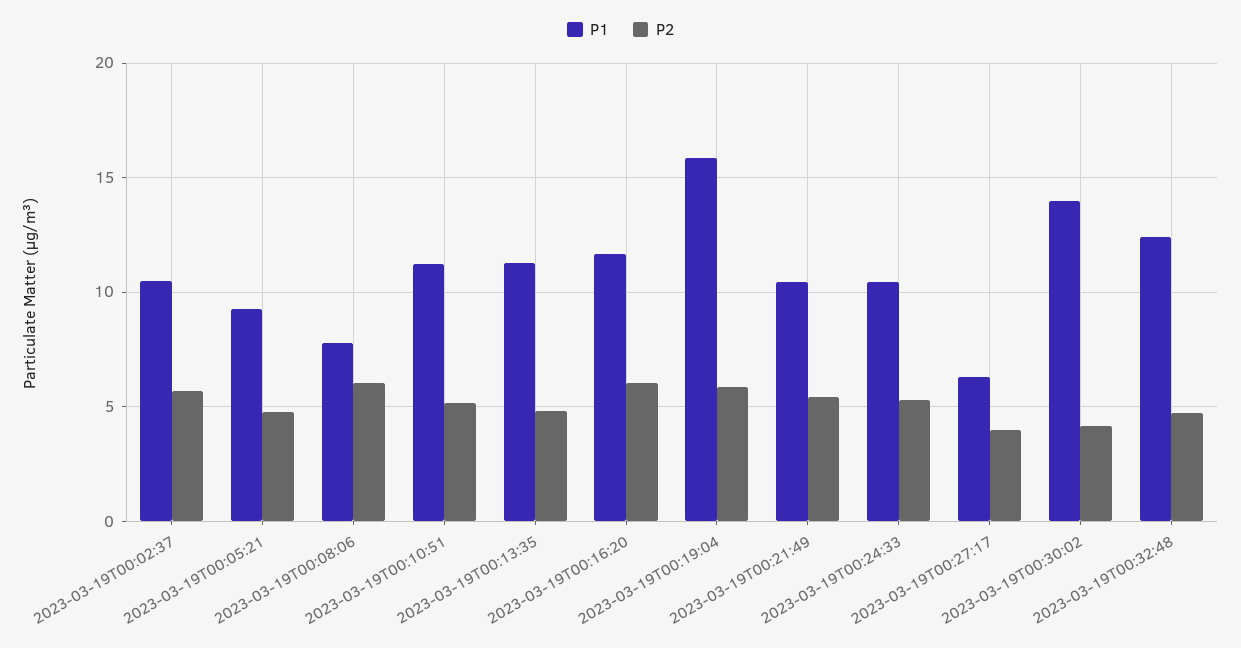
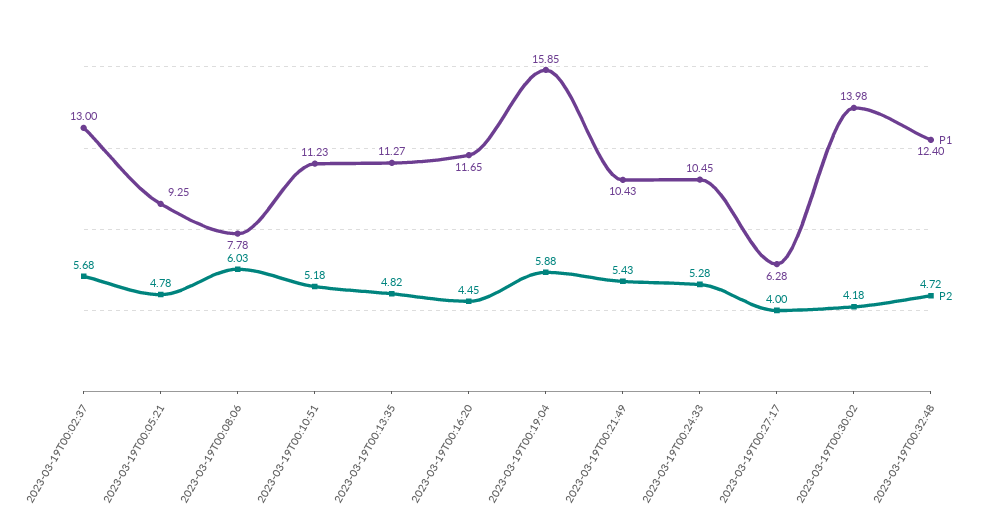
P1, 2023-03-19T00:02:37: 10.5 -> 13
P2, 2023-03-19T00:16:20: 6 -> 4.45

